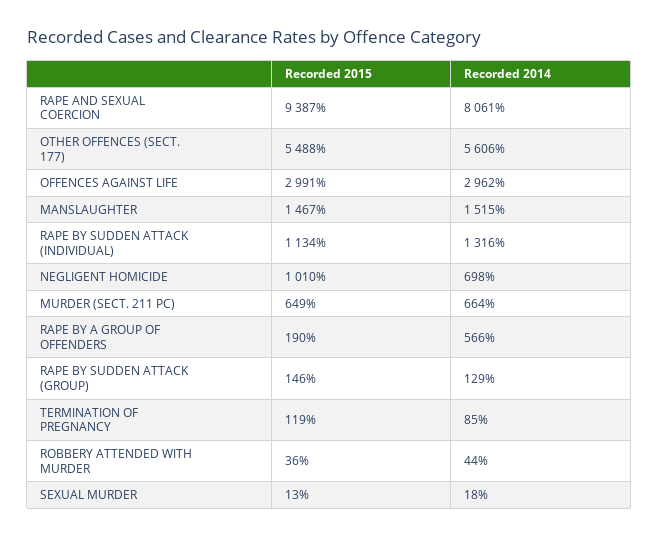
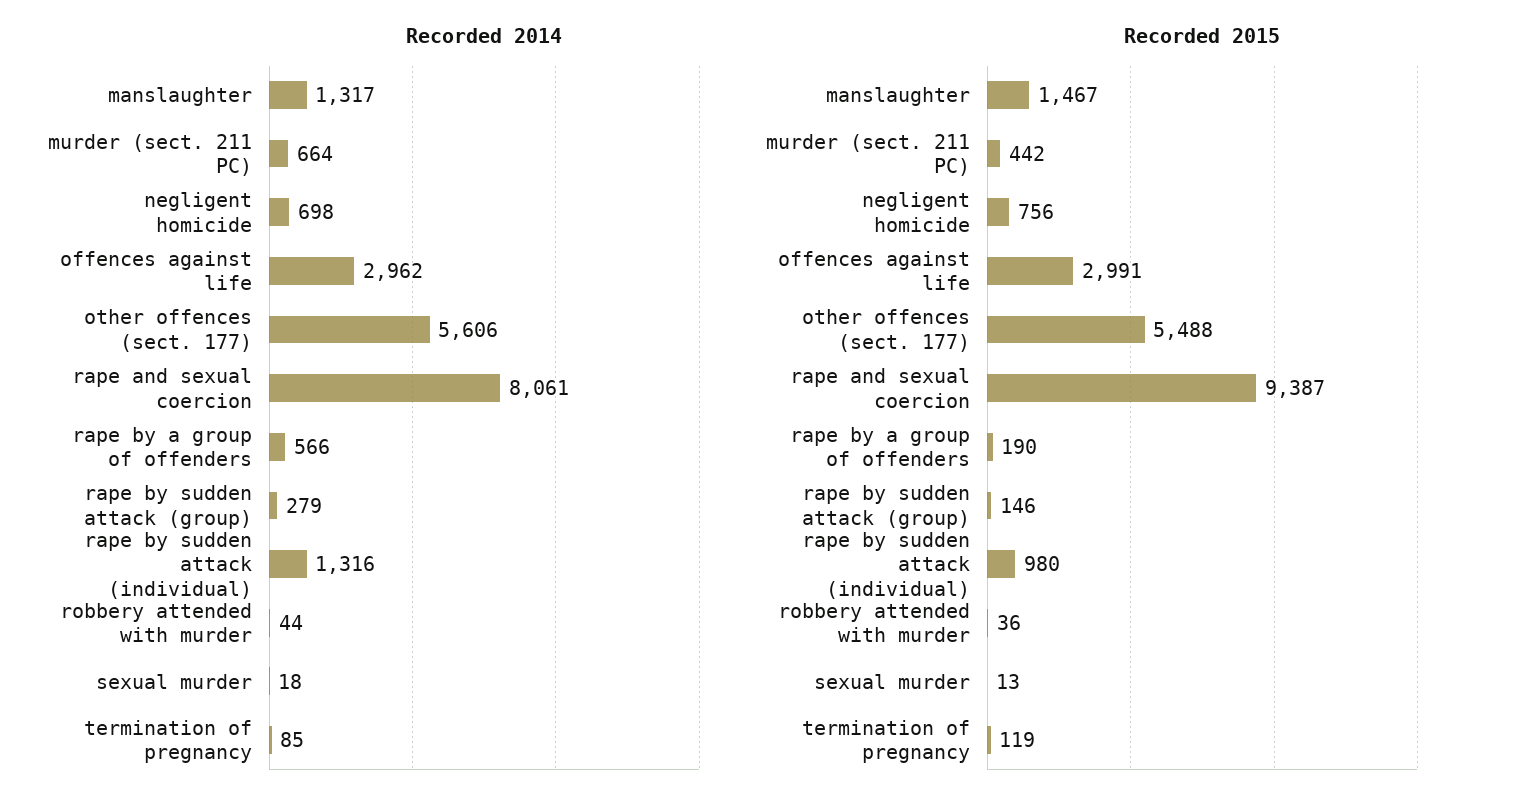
Recorded 2014, MANSLAUGHTER: 1515 -> 1317
Recorded 2015, RAPE BY SUDDEN ATTACK (INDIVIDUAL): 1134 -> 980
Recorded 2015, NEGLIGENT HOMICIDE: 1010 -> 756
Recorded 2015, MURDER (SECT. 211 PC): 649 -> 442
Recorded 2014, RAPE BY SUDDEN ATTACK (GROUP): 129 -> 279

